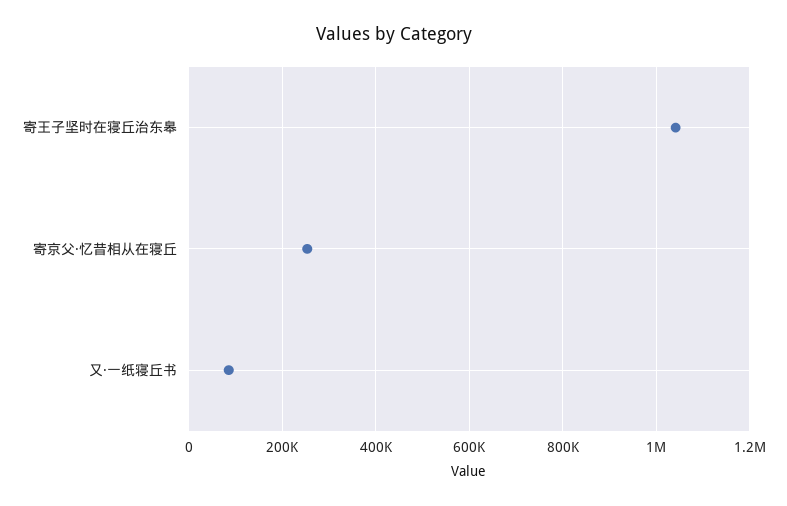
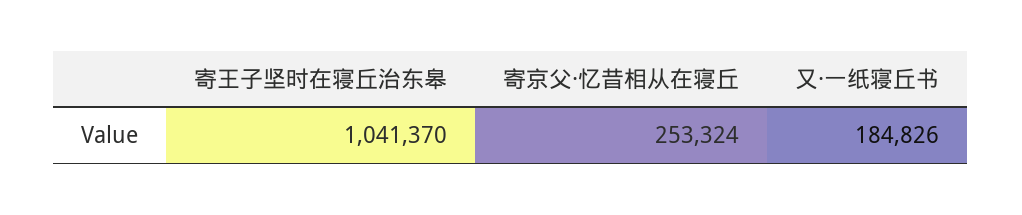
又·一纸寝丘书: 80000 -> 184826

